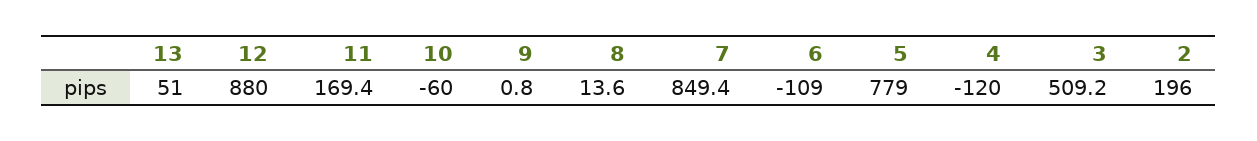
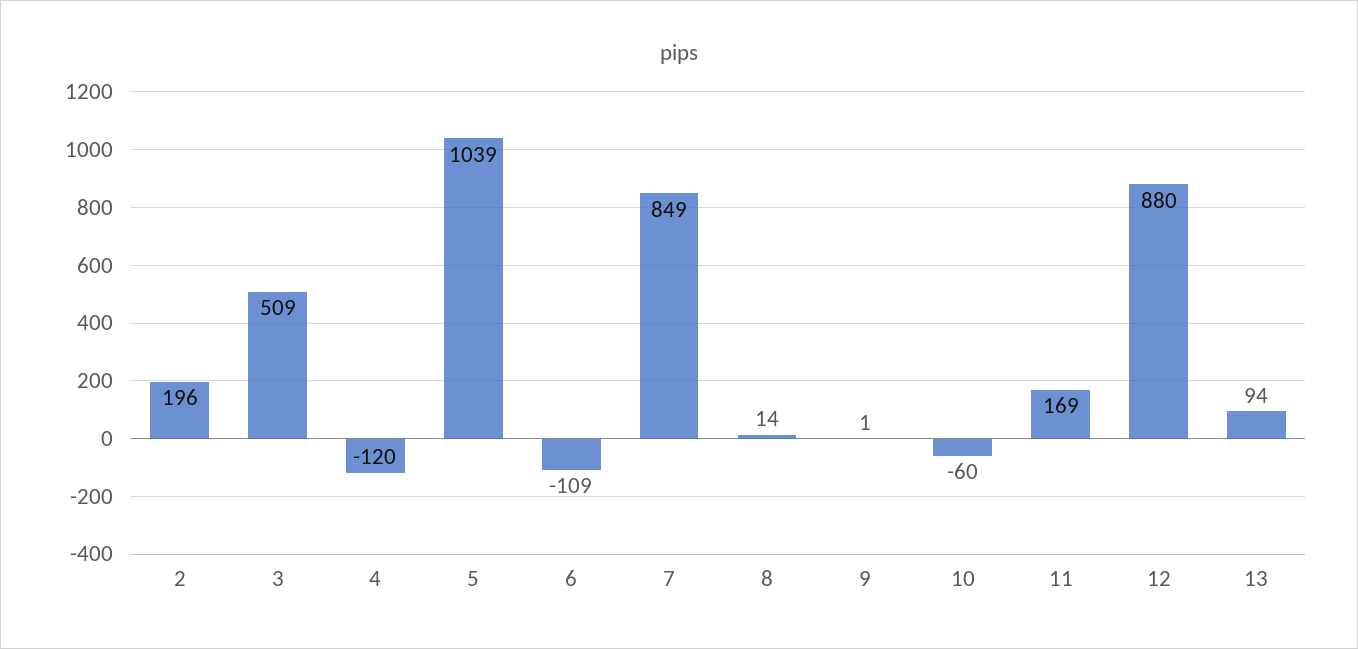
13: 51 -> 94
5: 779 -> 1039

